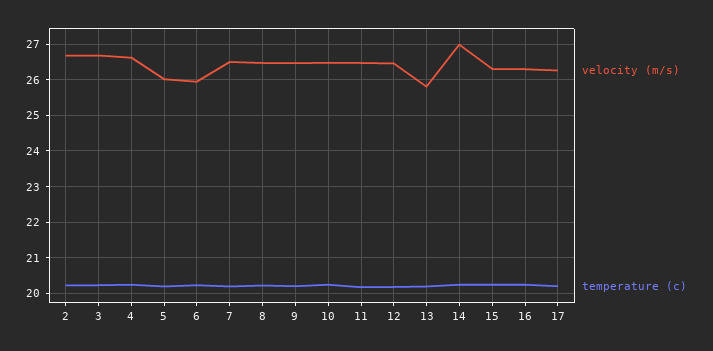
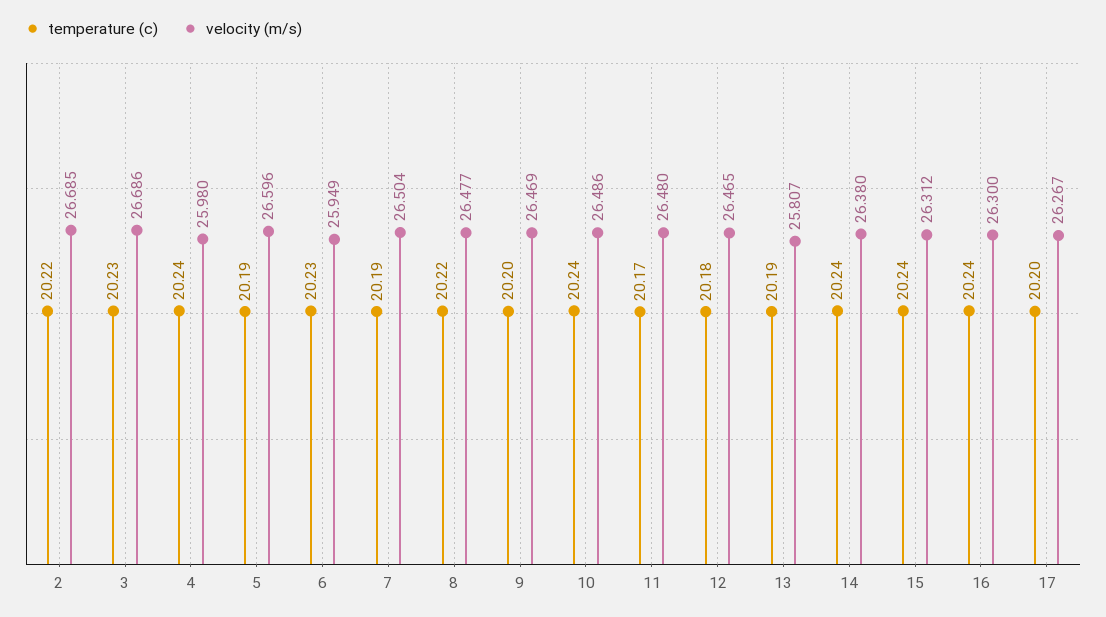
velocity (m/s), 4: 26.6 -> 25.98
velocity (m/s), 5: 26 -> 26.596
velocity (m/s), 14: 27 -> 26.38

